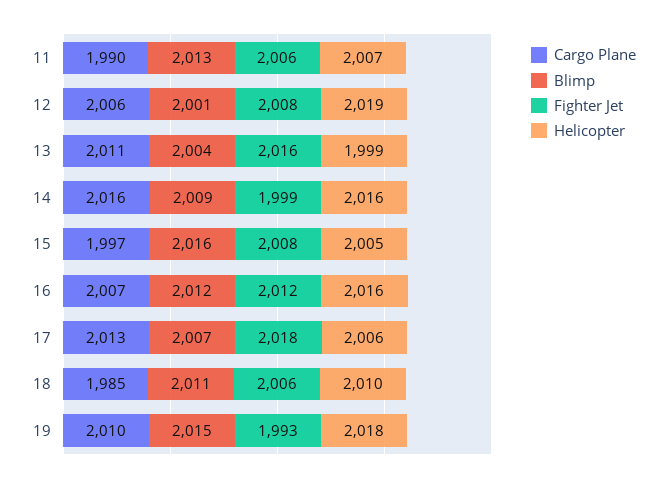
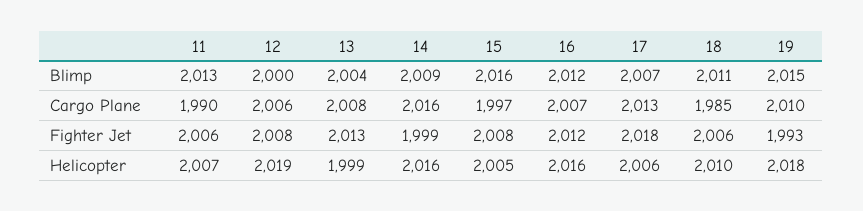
Blimp, 12: 2001 -> 2000
Cargo Plane, 13: 2011 -> 2008
Fighter Jet, 13: 2016 -> 2013

